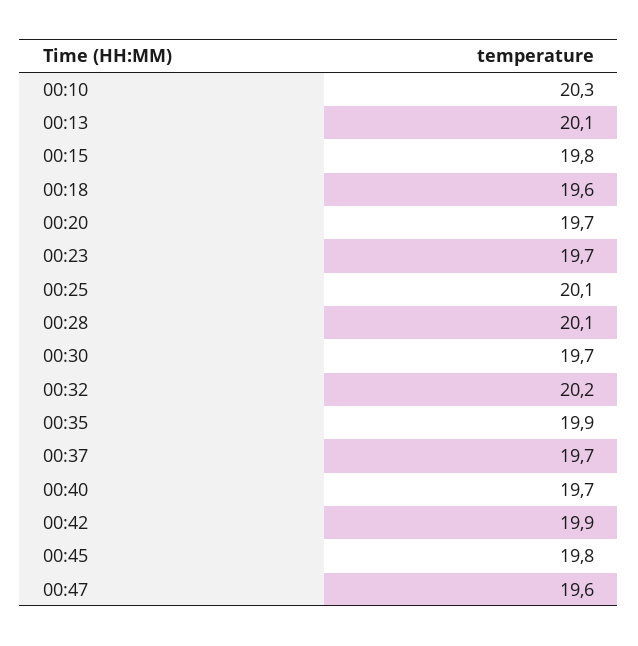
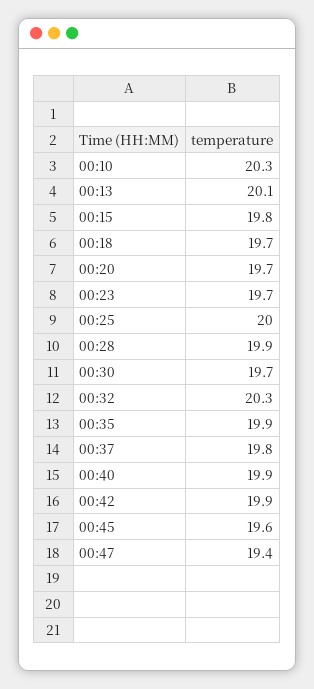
00:18: 19.6 -> 19.7
00:25: 20.1 -> 20
00:28: 20.1 -> 19.9
00:32: 20.2 -> 20.3
00:37: 19.7 -> 19.8
00:40: 19.7 -> 19.9
00:45: 19.8 -> 19.6
00:47: 19.6 -> 19.4

